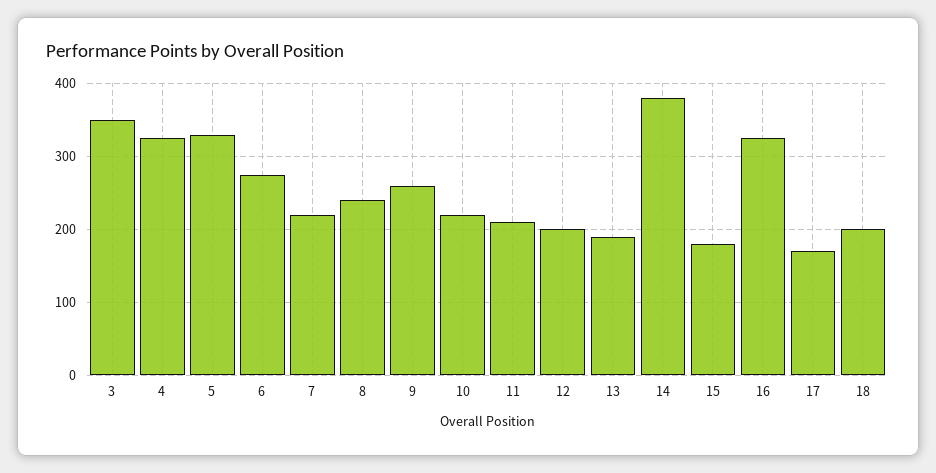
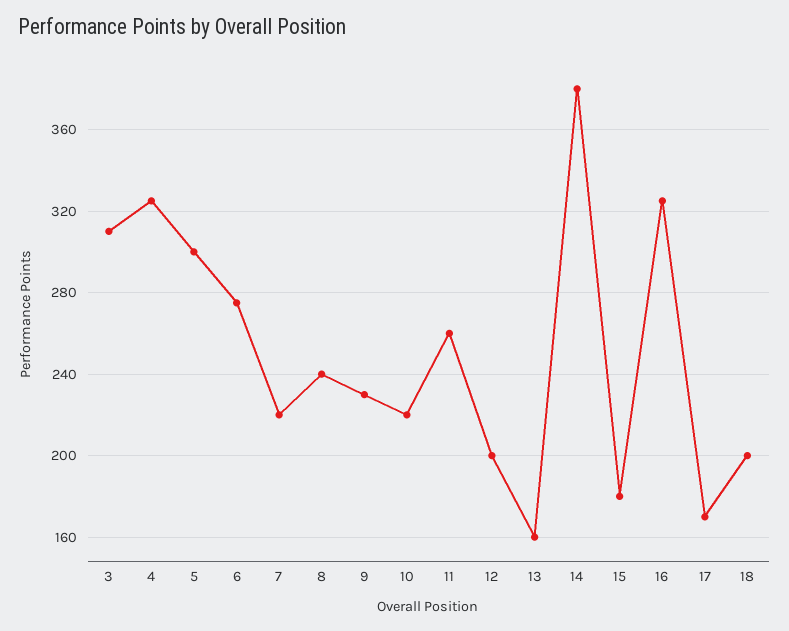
3: 350 -> 310
5: 330 -> 300
9: 260 -> 230
11: 210 -> 260
13: 190 -> 160

